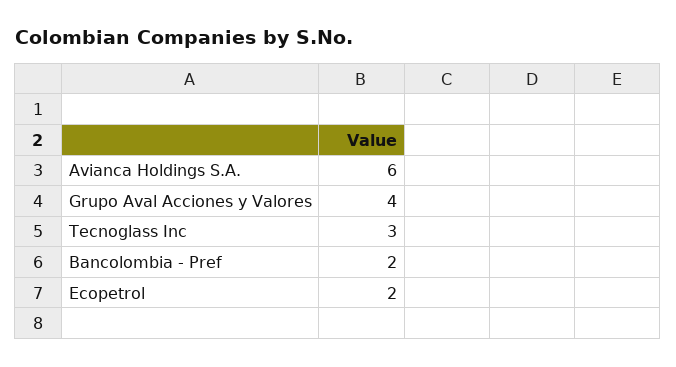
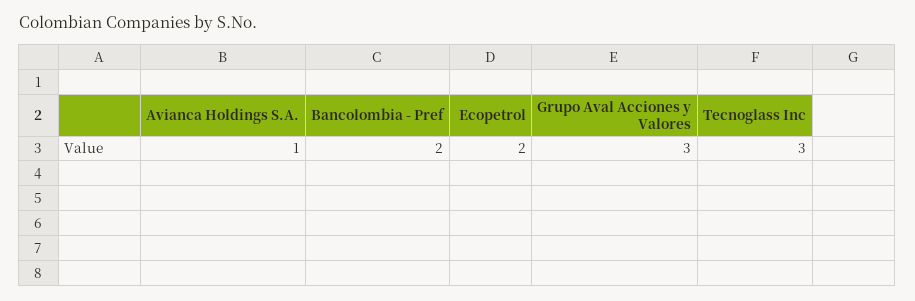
Avianca Holdings S.A.: 6 -> 1
Grupo Aval Acciones y Valores: 4 -> 3

